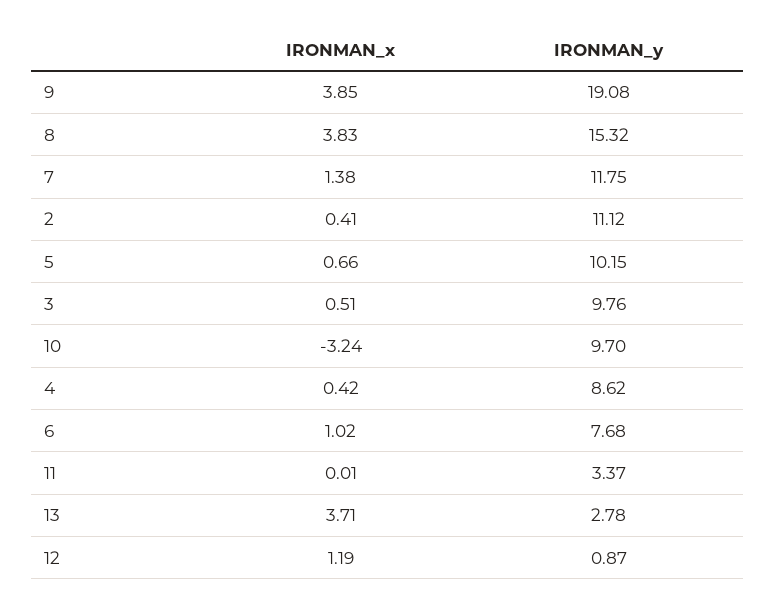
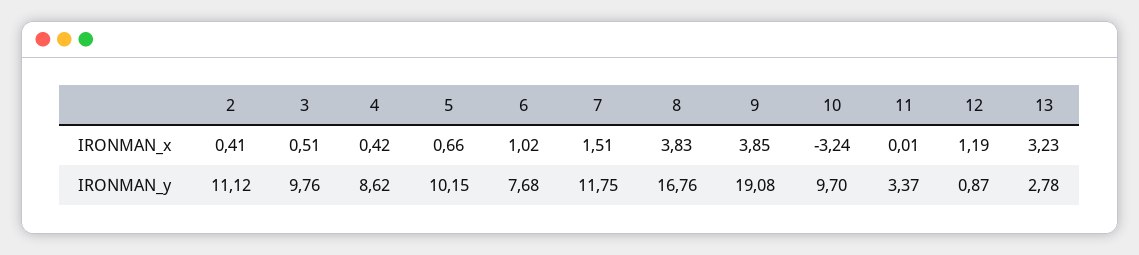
IRONMAN_y, 8: 15.32 -> 16.76
IRONMAN_x, 7: 1.38 -> 1.51
IRONMAN_x, 13: 3.71 -> 3.23

